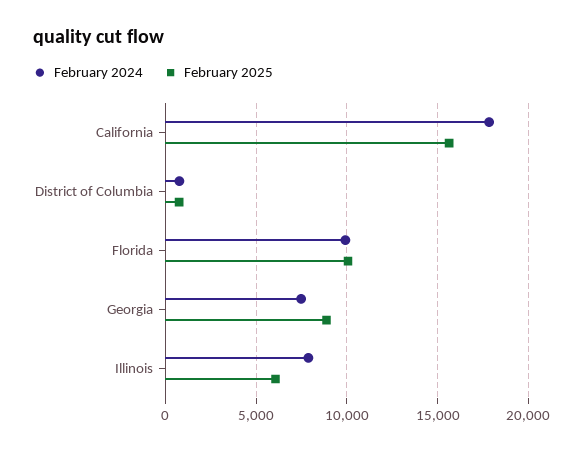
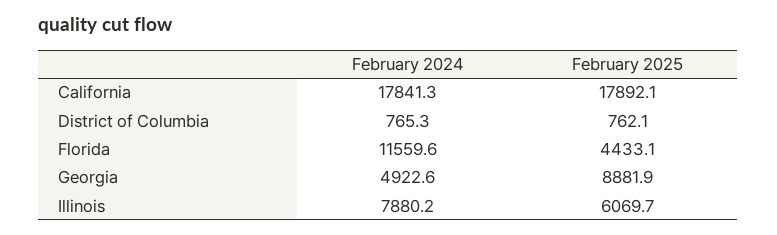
February 2025, California: 15500 -> 17892.1
February 2024, Florida: 10000 -> 11559.6
February 2025, Florida: 10000 -> 4433.1
February 2024, Georgia: 7500 -> 4922.6

